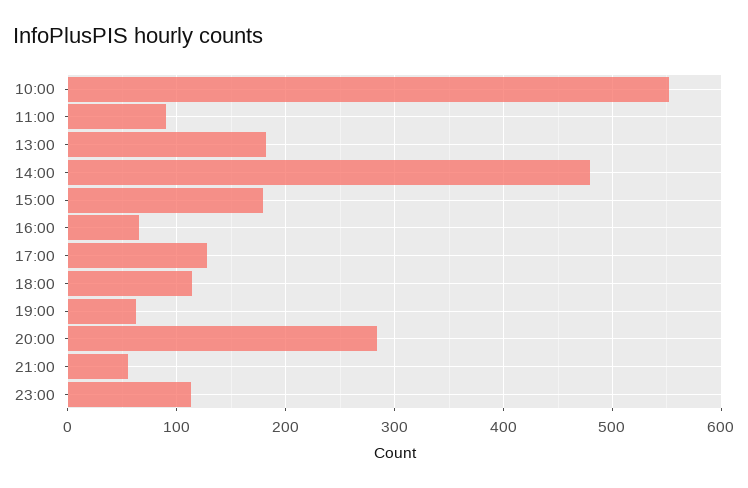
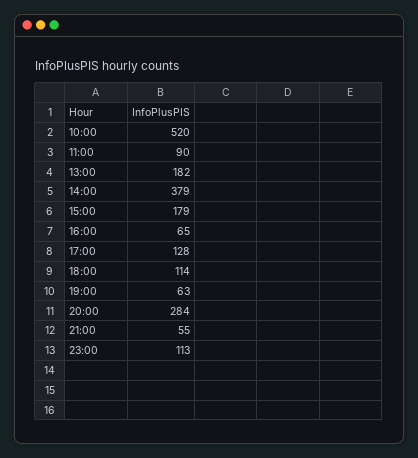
10:00: 550 -> 520
14:00: 480 -> 379

